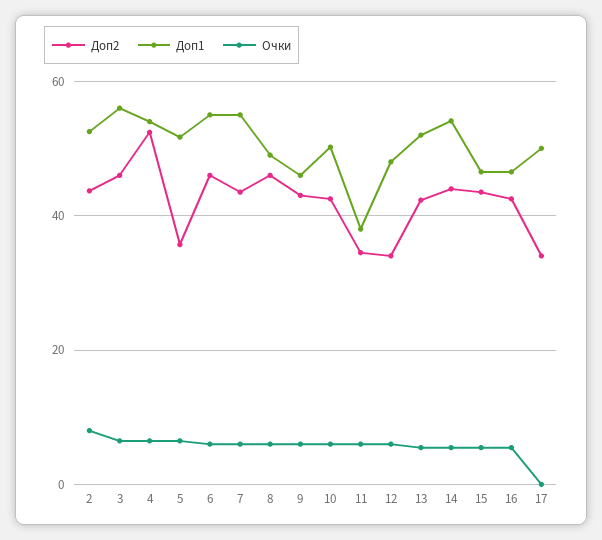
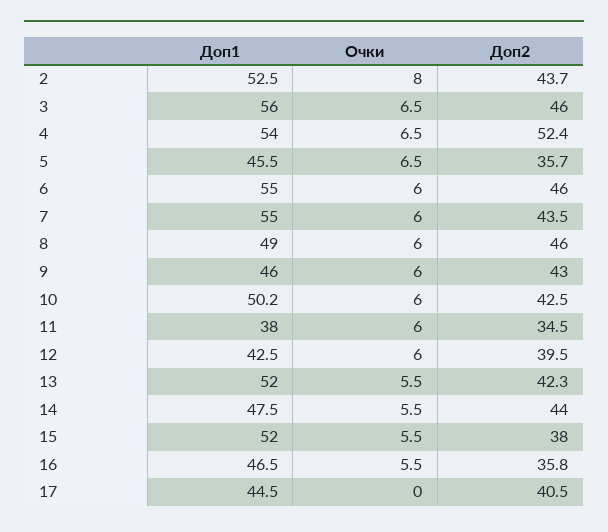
Доп1, 5: 52 -> 45.5
Доп2, 12: 34 -> 39.5
Доп1, 12: 48 -> 42.5
Доп1, 14: 54 -> 47.5
Доп2, 15: 44 -> 38
Доп1, 15: 46 -> 52
Доп2, 16: 42 -> 35.8
Доп2, 17: 34 -> 40.5
Доп1, 17: 50 -> 44.5

